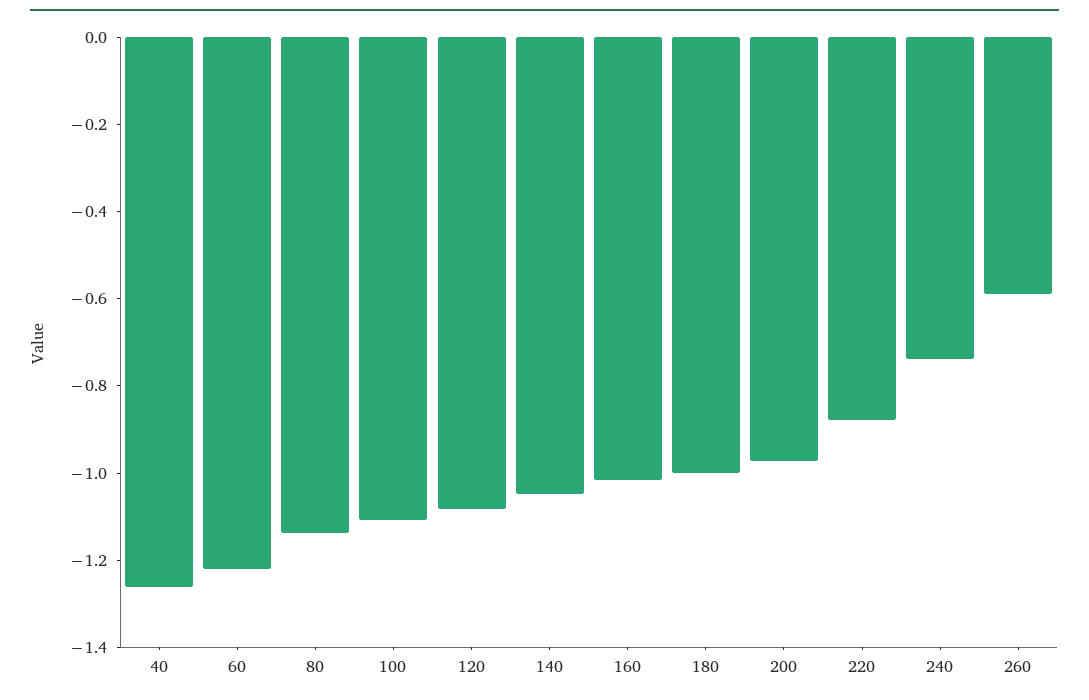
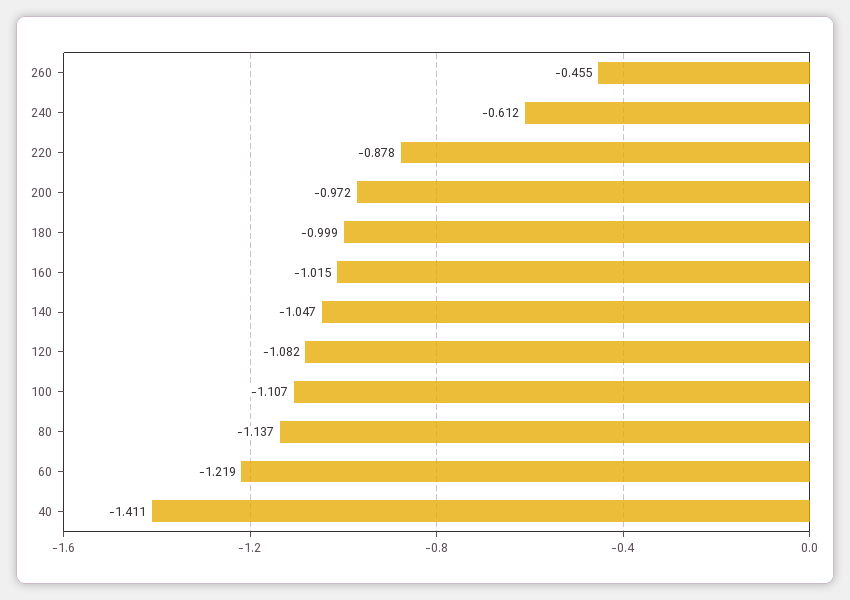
40: -1.25 -> -1.411
240: -0.75 -> -0.612
260: -0.6 -> -0.455

